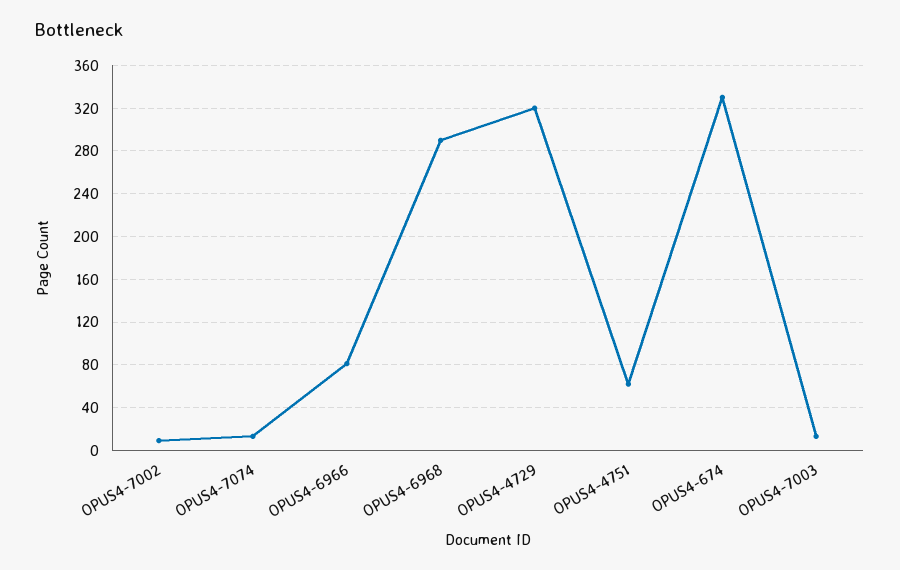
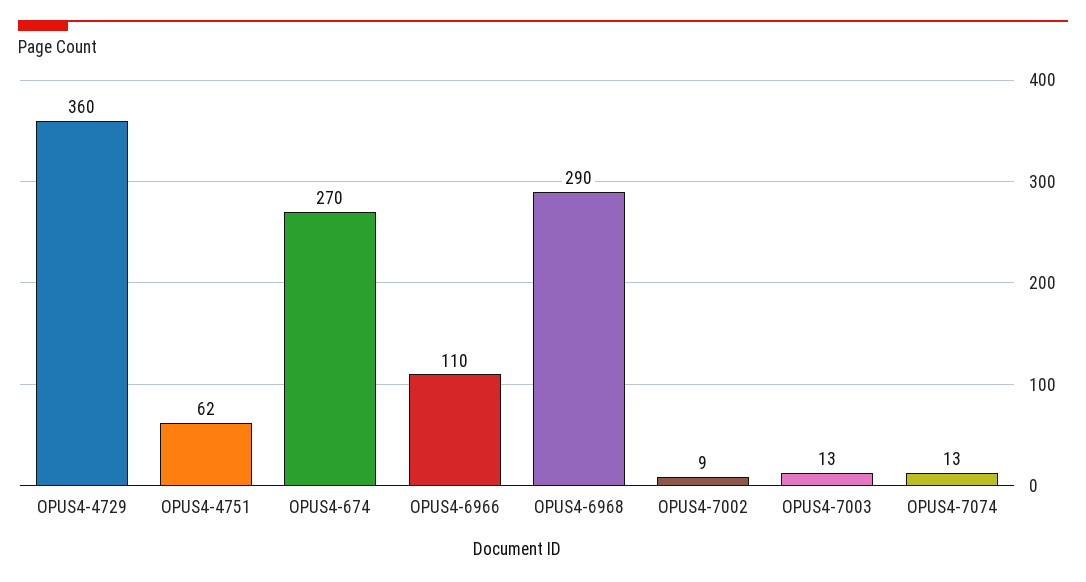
OPUS4-6966: 80 -> 110
OPUS4-4729: 320 -> 360
OPUS4-674: 330 -> 270

